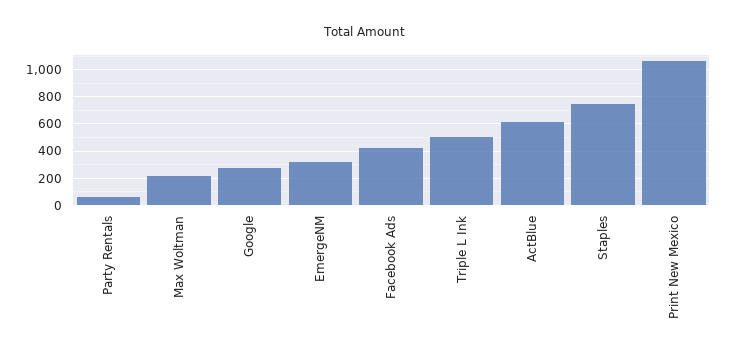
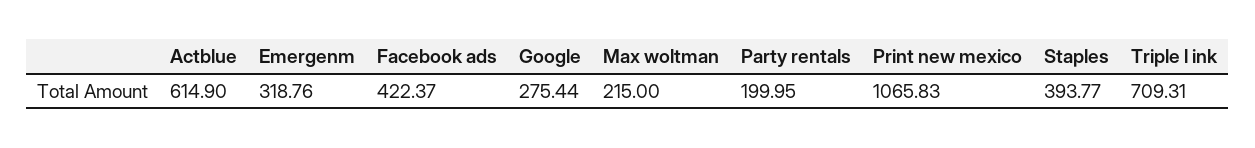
Party Rentals: 50 -> 199.95
Triple L Ink: 500 -> 709.31
Staples: 750 -> 393.77

